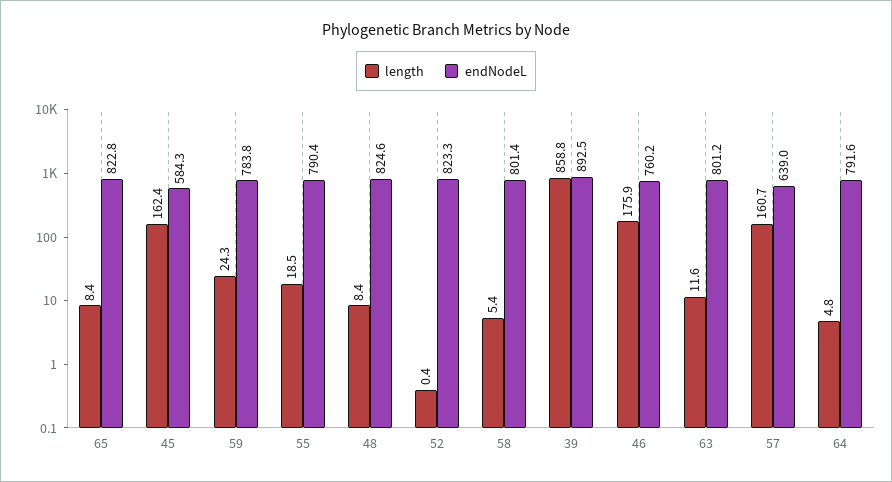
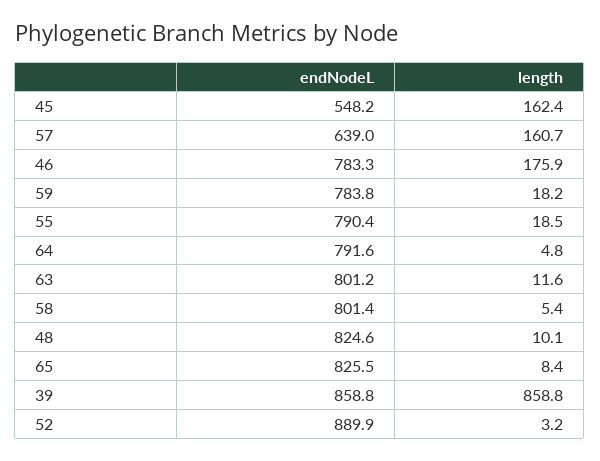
endNodeL, 65: 822.8 -> 825.5
endNodeL, 45: 584.3 -> 548.2
length, 59: 24.3 -> 18.2
length, 48: 8.4 -> 10.1
length, 52: 0.4 -> 3.2
endNodeL, 52: 823.3 -> 889.9
endNodeL, 39: 892.5 -> 858.8
endNodeL, 46: 760.2 -> 783.3

